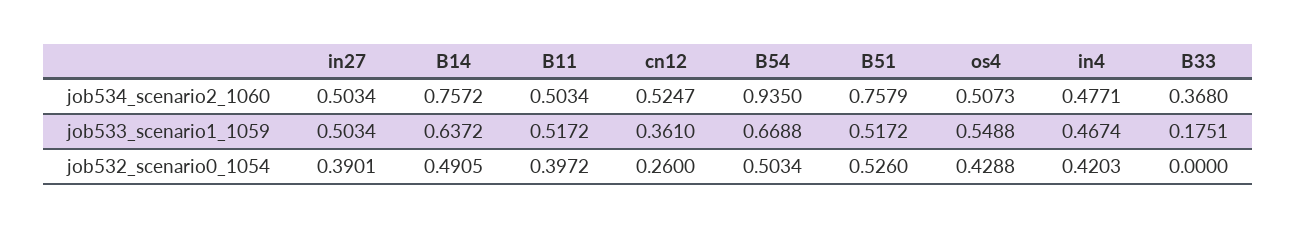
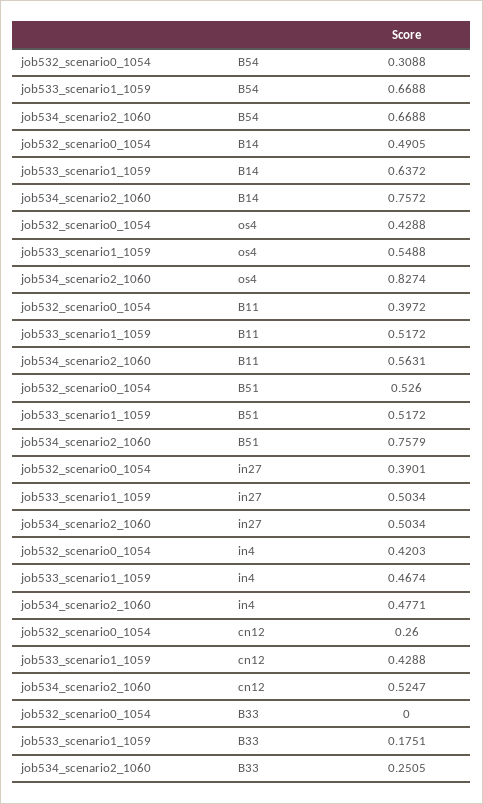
B11, job534_scenario2_1060: 0.5034 -> 0.5631
B54, job534_scenario2_1060: 0.935 -> 0.6688
os4, job534_scenario2_1060: 0.5073 -> 0.8274
B33, job534_scenario2_1060: 0.368 -> 0.2505
cn12, job533_scenario1_1059: 0.361 -> 0.4288
B54, job532_scenario0_1054: 0.5034 -> 0.3088

